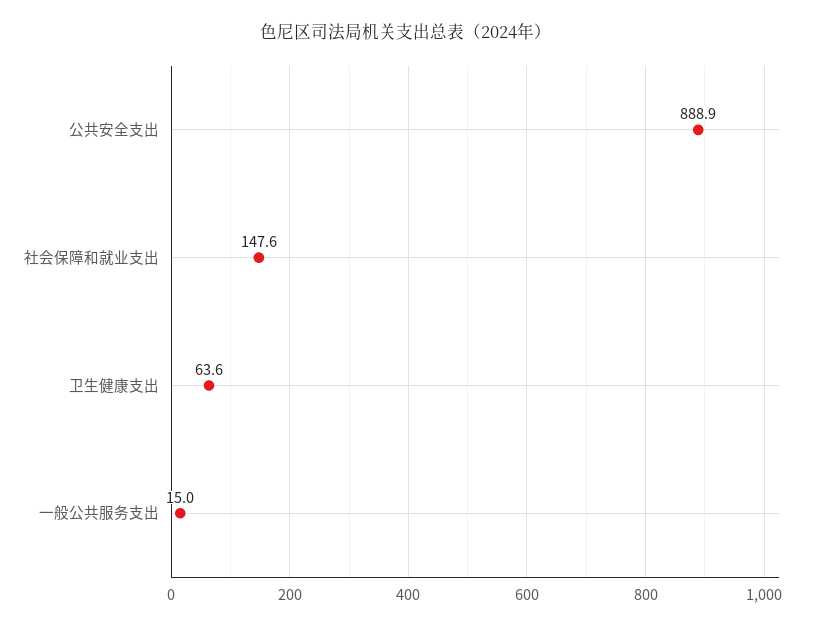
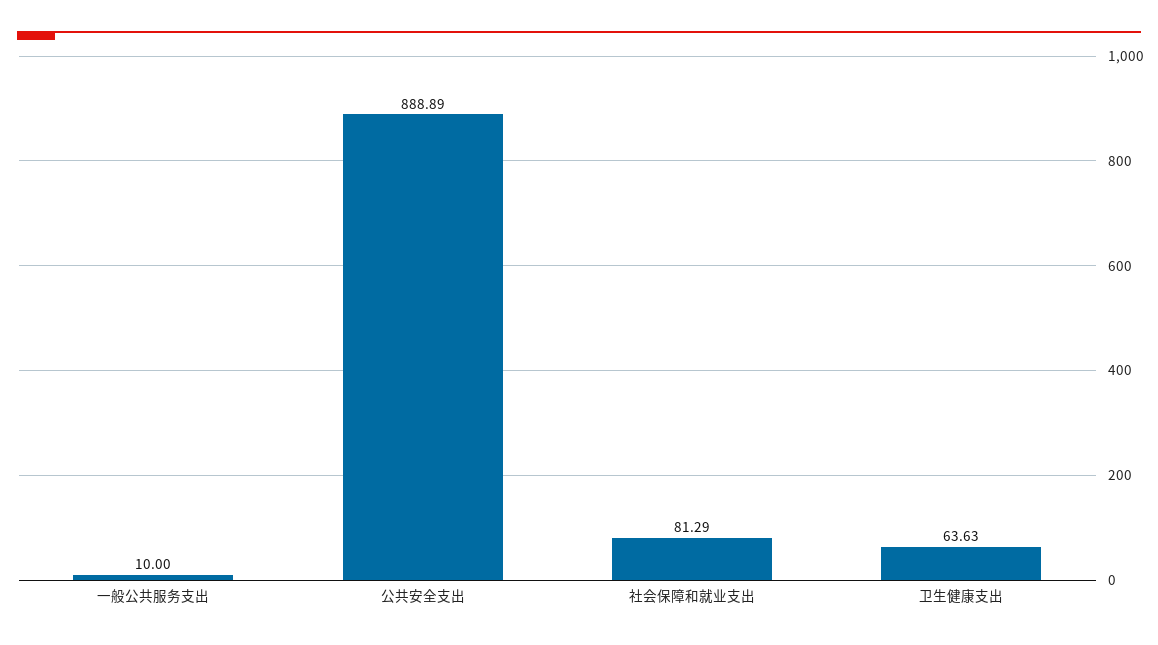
社会保障和就业支出: 147.6 -> 81.29
一般公共服务支出: 15 -> 10

